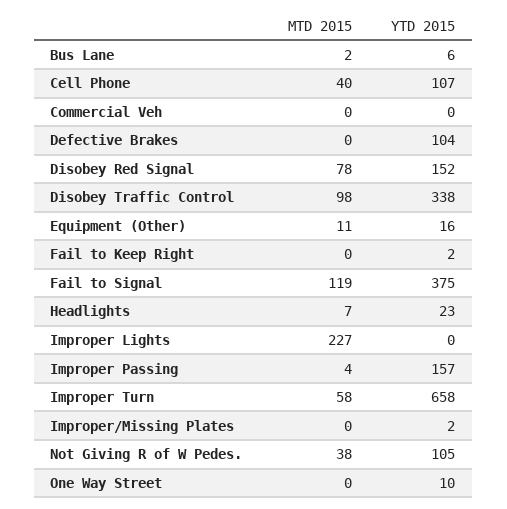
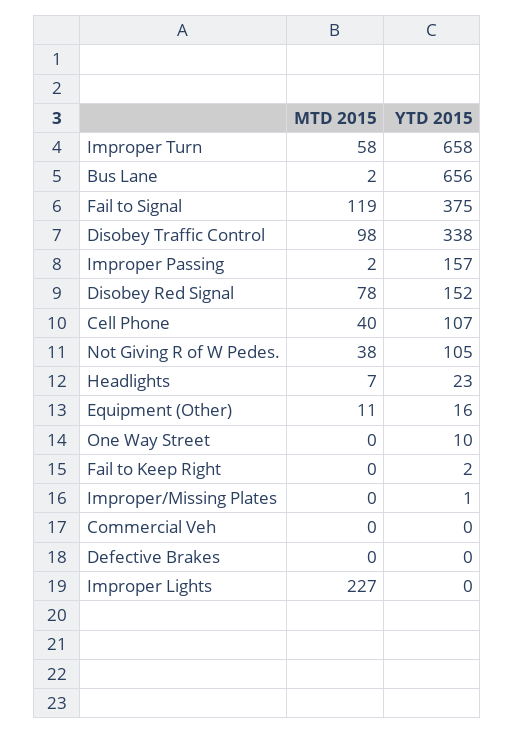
YTD 2015, Bus Lane: 6 -> 656
YTD 2015, Defective Brakes: 104 -> 0
MTD 2015, Improper Passing: 4 -> 2
YTD 2015, Improper/Missing Plates: 2 -> 1

